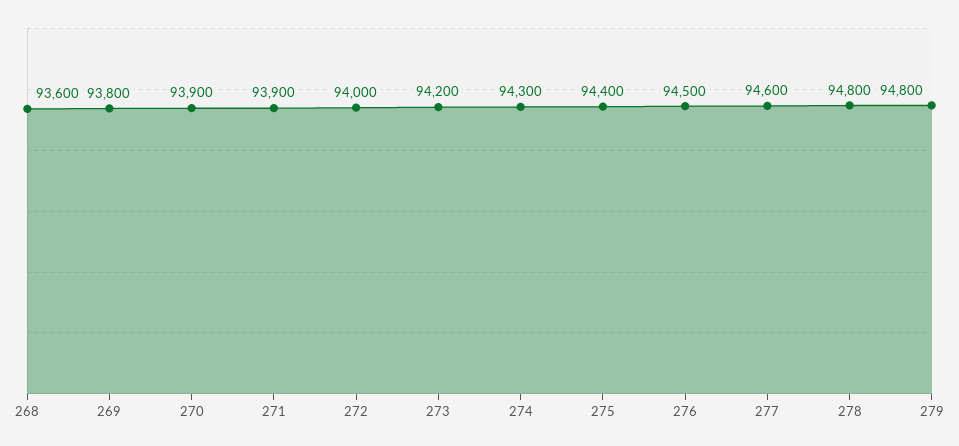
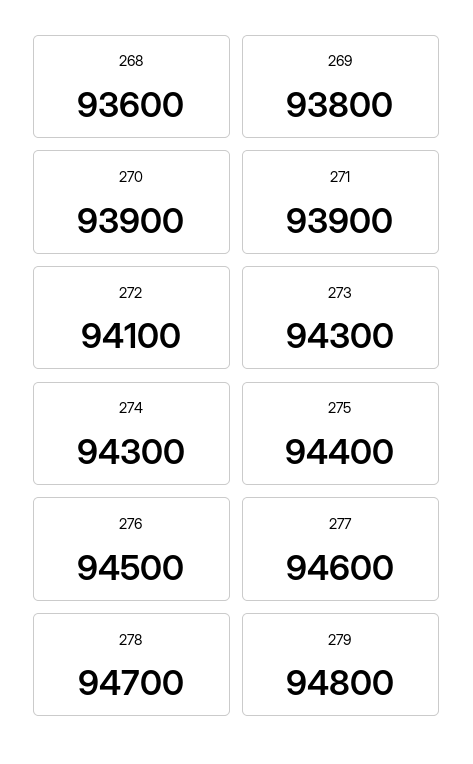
272: 94000 -> 94100
273: 94200 -> 94300
278: 94800 -> 94700

